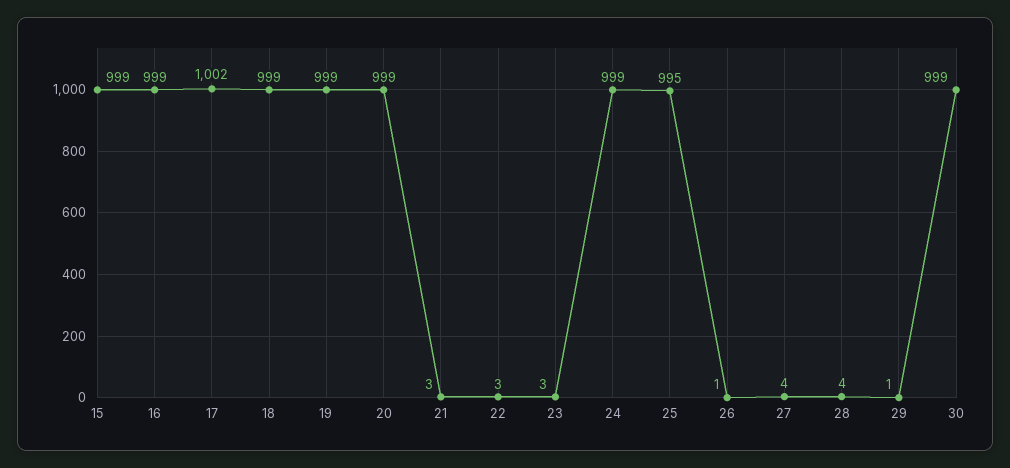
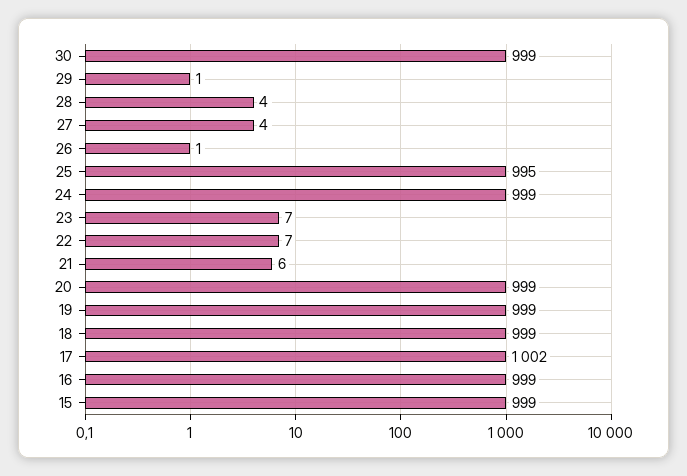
21: 3 -> 6
22: 3 -> 7
23: 3 -> 7

